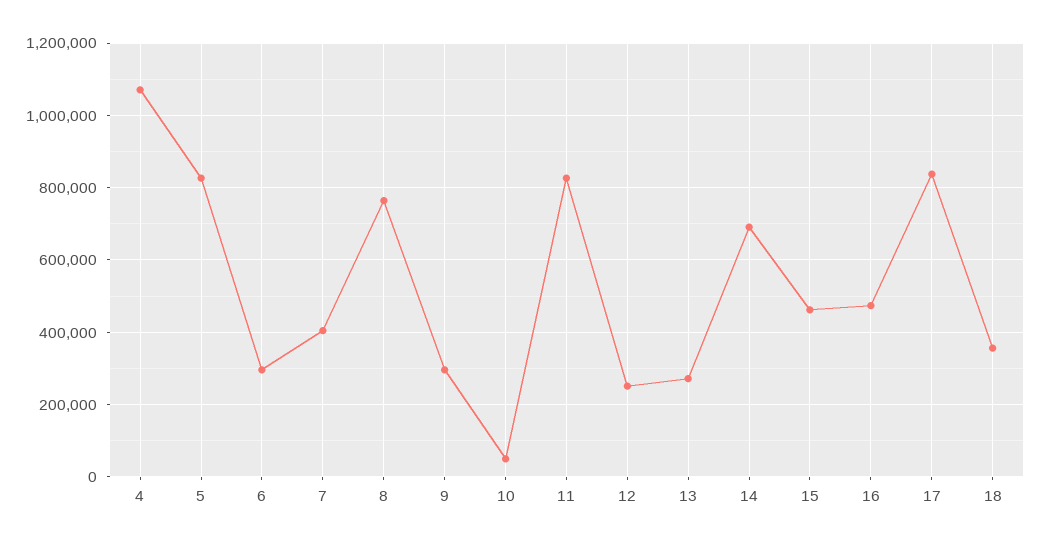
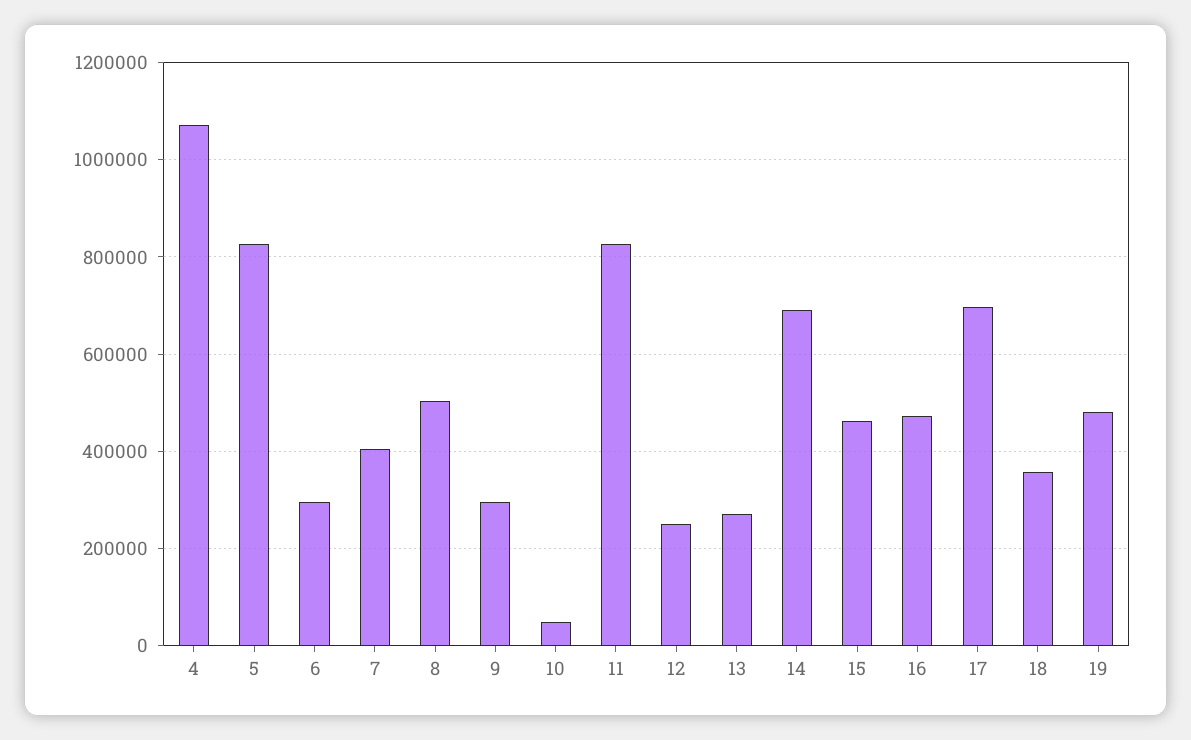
8: 760000 -> 500000
17: 840000 -> 700000
19: none -> 480000

